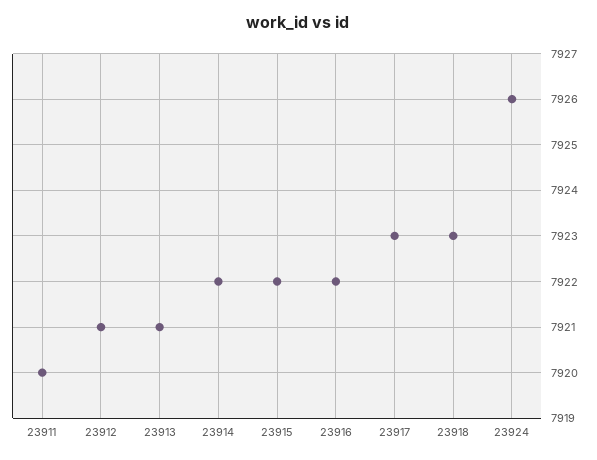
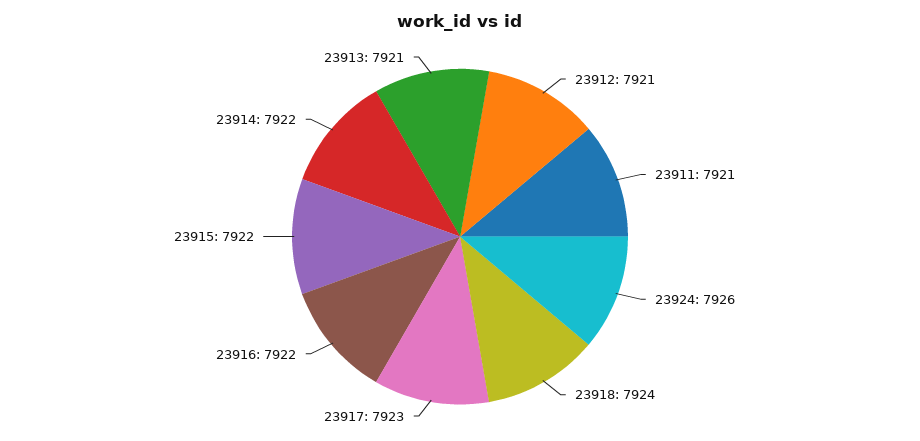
23911: 7920 -> 7921
23918: 7923 -> 7924

